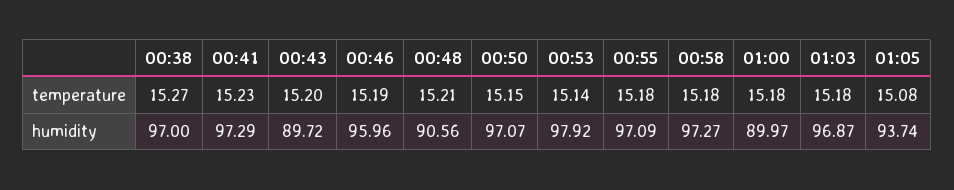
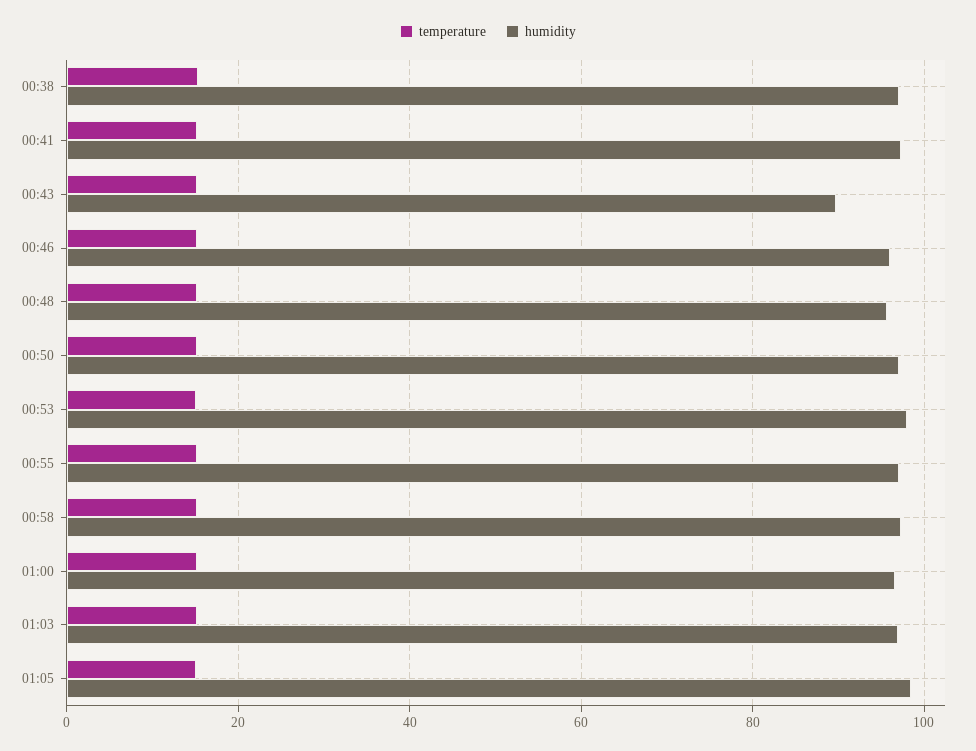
humidity, 00:48: 90.56 -> 96
humidity, 01:00: 89.97 -> 96
humidity, 01:05: 93.74 -> 98

